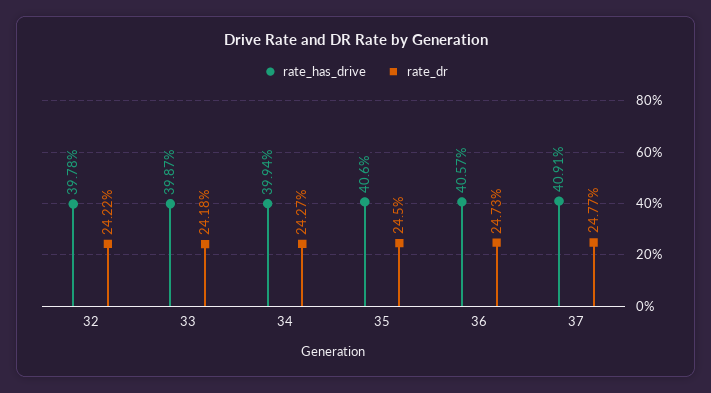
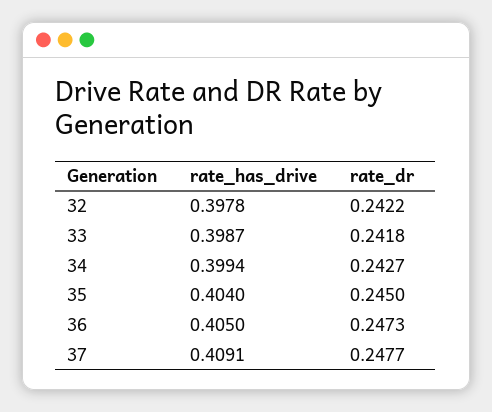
rate_has_drive, 35: 0.406 -> 0.404
rate_has_drive, 36: 0.4057 -> 0.405

